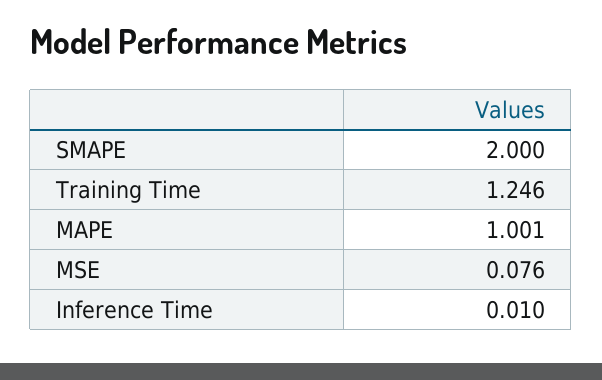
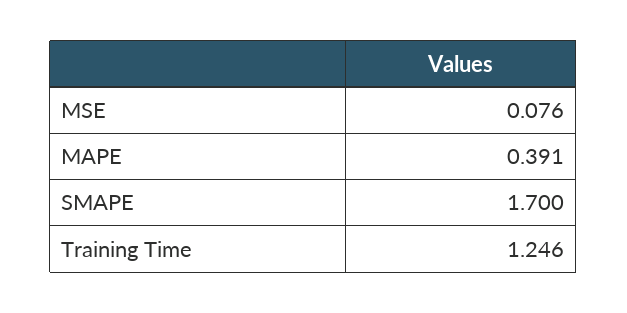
SMAPE: 2 -> 1.7
MAPE: 1.001 -> 0.391
Inference Time: 0.01 -> none

